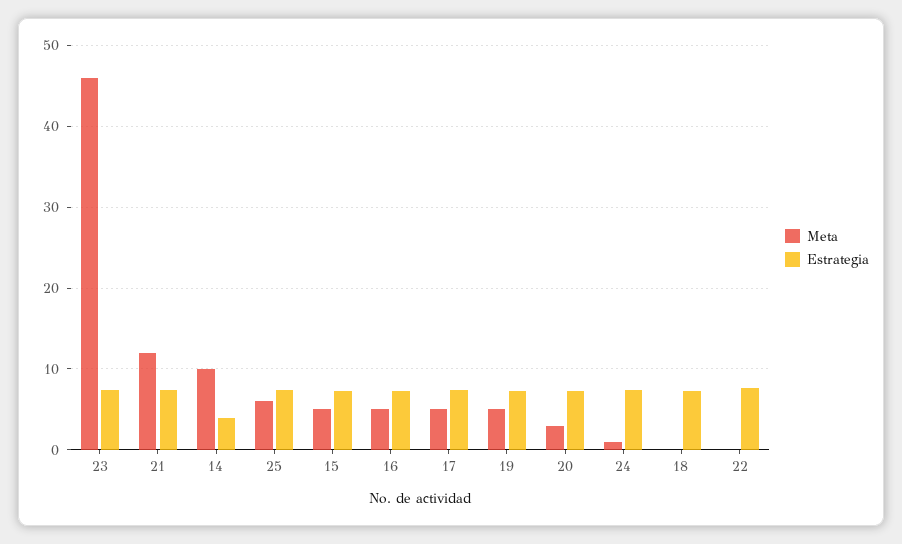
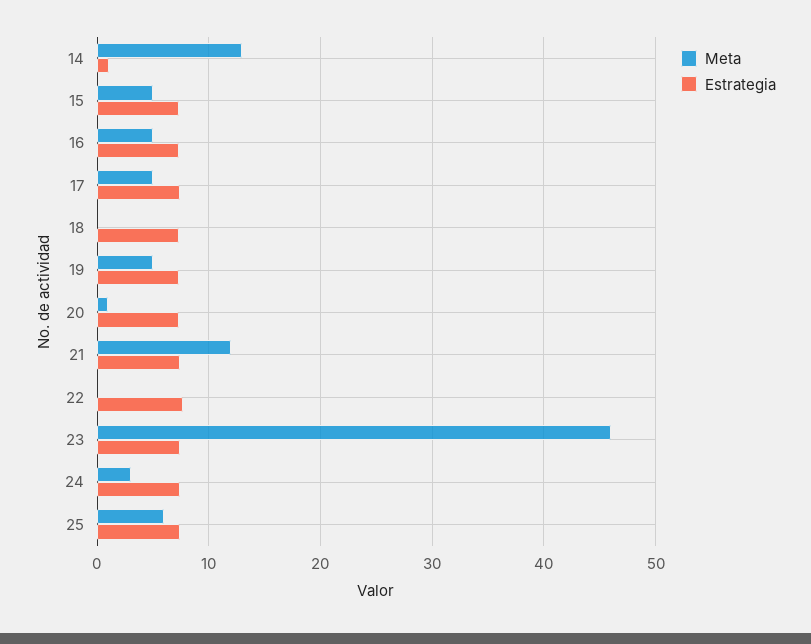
Meta, 14: 10 -> 13
Estrategia, 14: 4 -> 1
Meta, 20: 3 -> 1
Meta, 24: 1 -> 3

